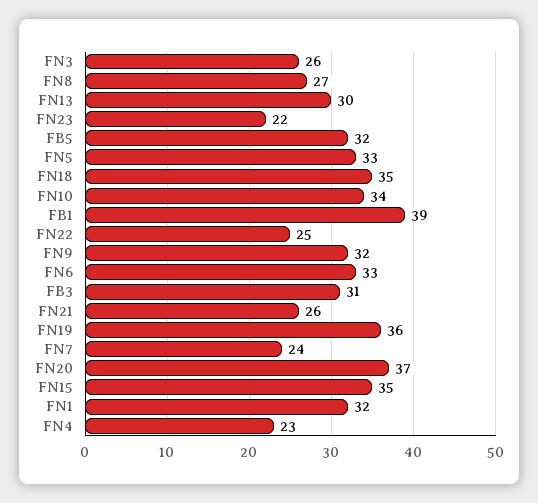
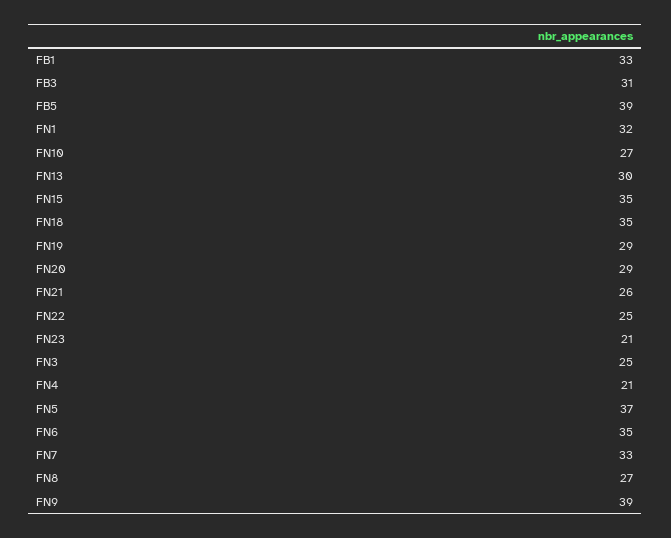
FN3: 26 -> 25
FN23: 22 -> 21
FB5: 32 -> 39
FN5: 33 -> 37
FN10: 34 -> 27
FB1: 39 -> 33
FN9: 32 -> 39
FN6: 33 -> 35
FN19: 36 -> 29
FN7: 24 -> 33
FN20: 37 -> 29
FN4: 23 -> 21

